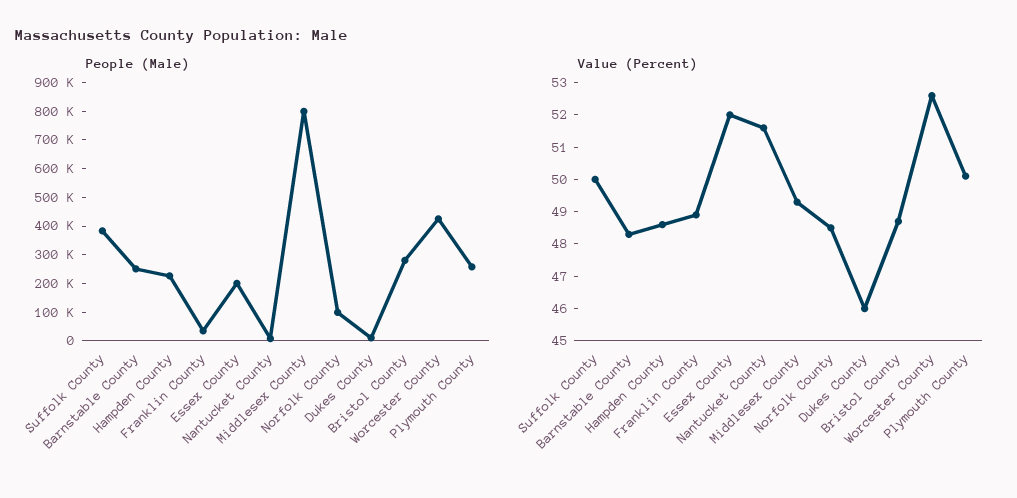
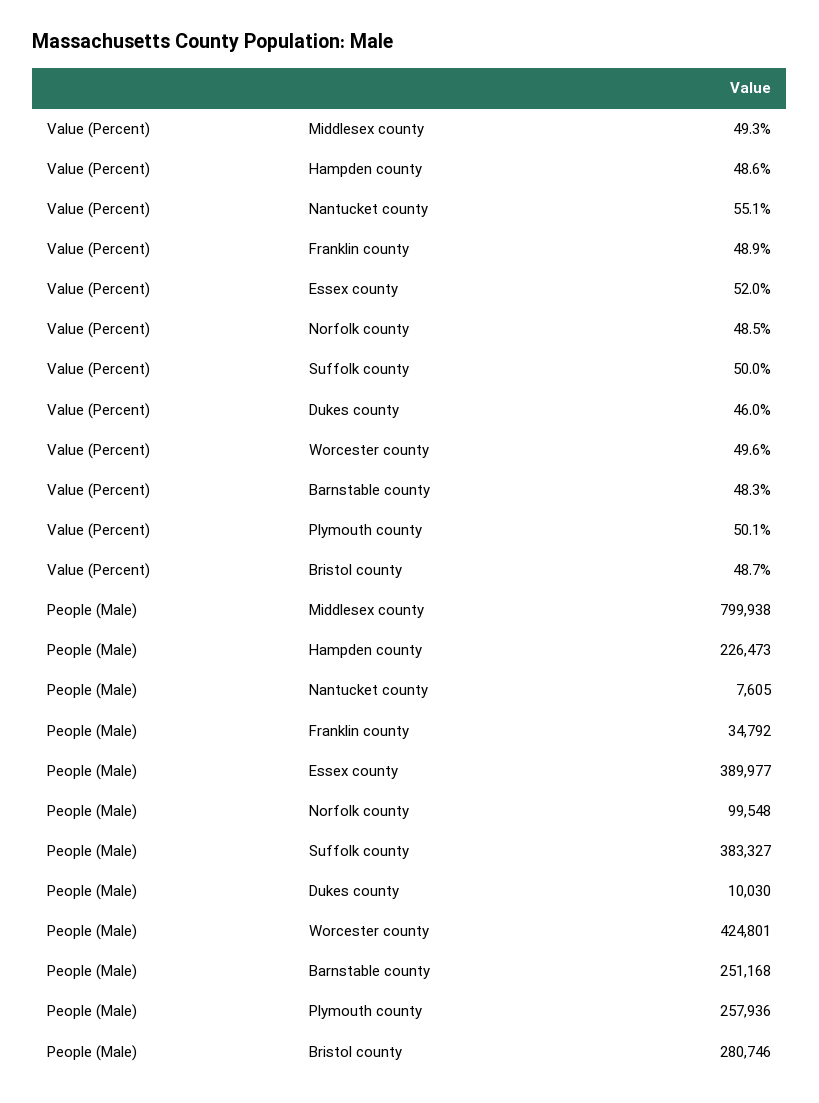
People (Male), Essex County: 200000 -> 389977
Value (Percent), Nantucket County: 51.5 -> 55.1
Value (Percent), Worcester County: 52.5 -> 49.6

